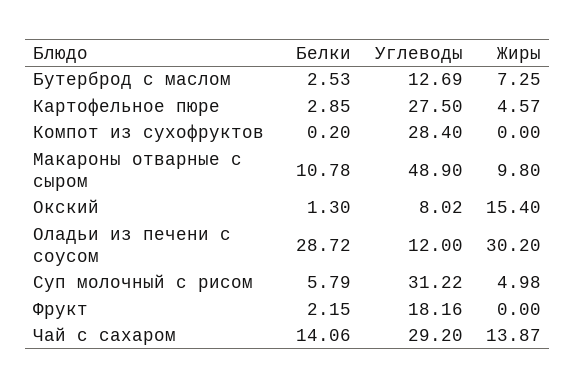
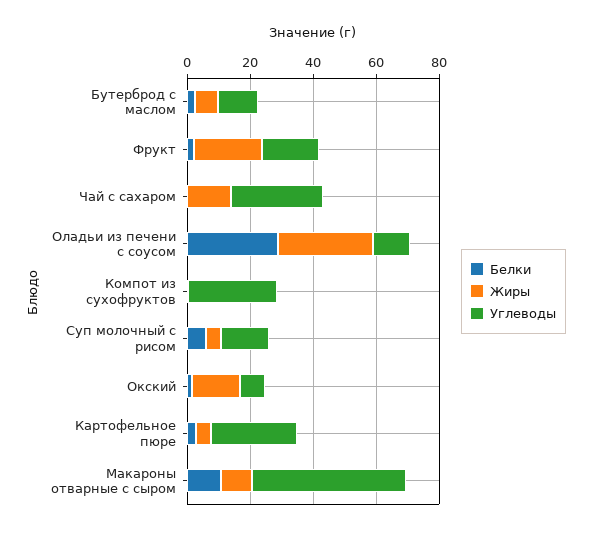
Углеводы, Суп молочный с рисом: 31.22 -> 15
Жиры, Фрукт: 0 -> 20
Белки, Чай с сахаром: 14.06 -> 0

